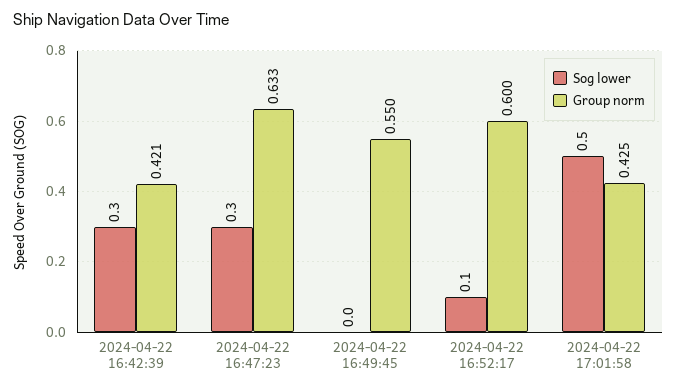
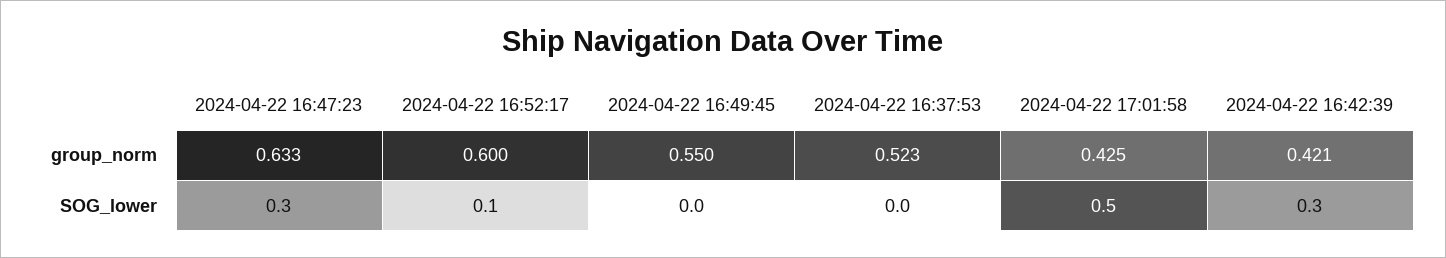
Group norm, 2024-04-22 16:37:53: none -> 0.523
Sog lower, 2024-04-22 16:37:53: none -> 0

